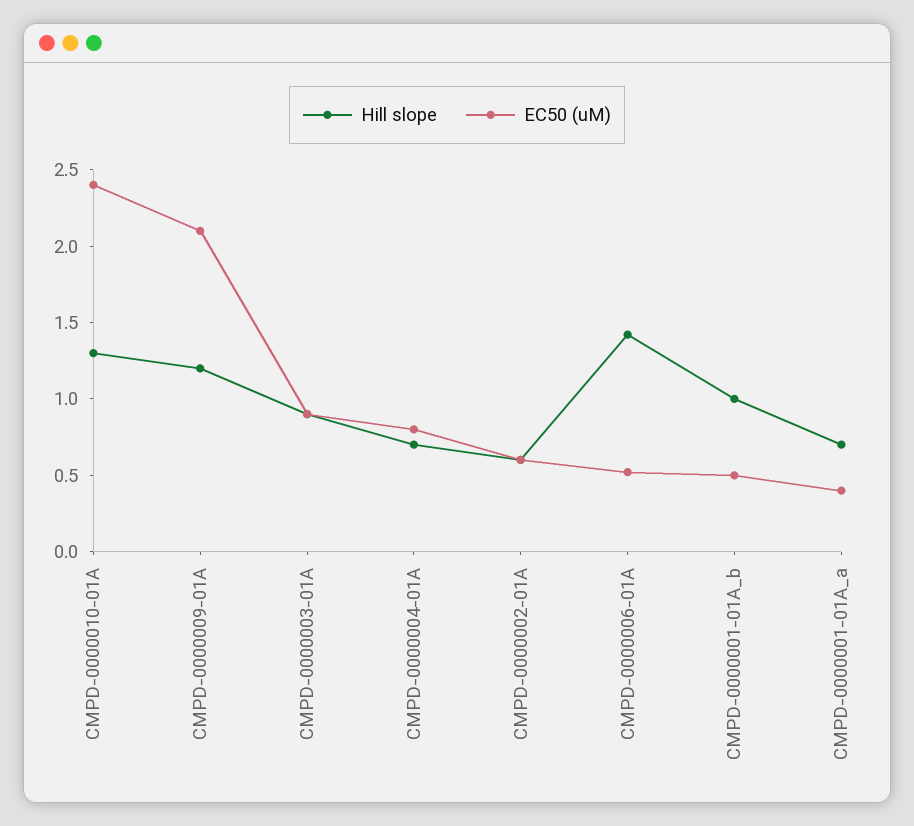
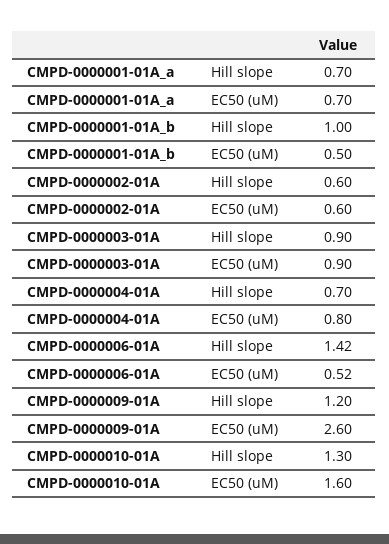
EC50 (uM), CMPD-0000010-01A: 2.4 -> 1.6
EC50 (uM), CMPD-0000009-01A: 2.1 -> 2.6
EC50 (uM), CMPD-0000001-01A_a: 0.4 -> 0.7

